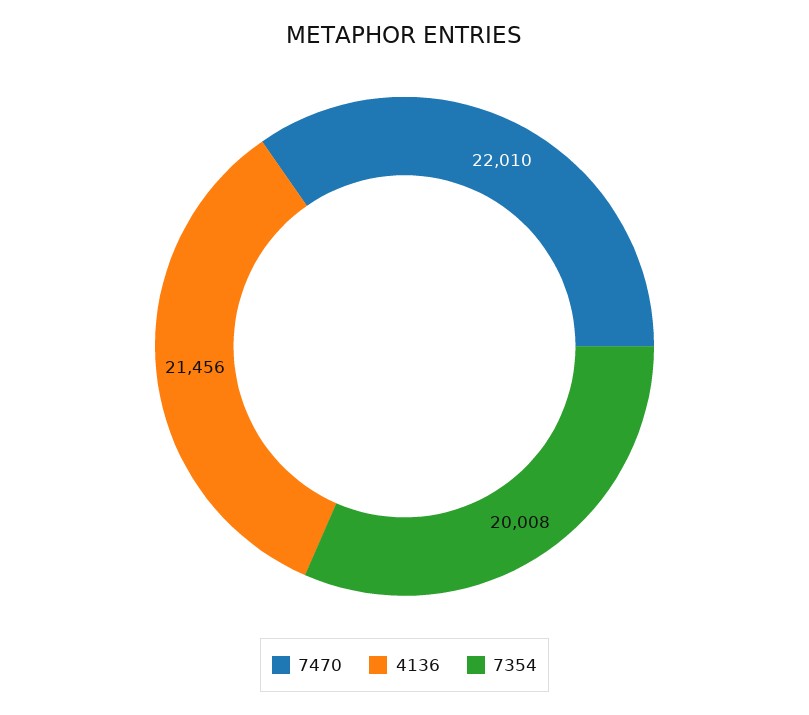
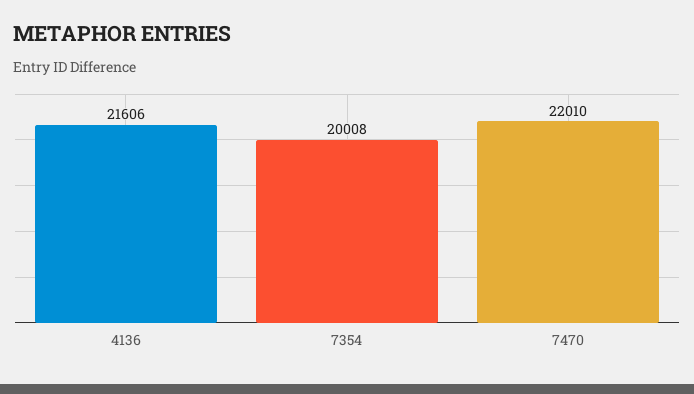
4136: 21456 -> 21606

